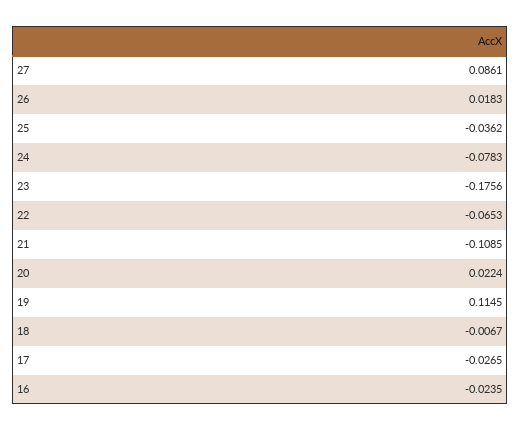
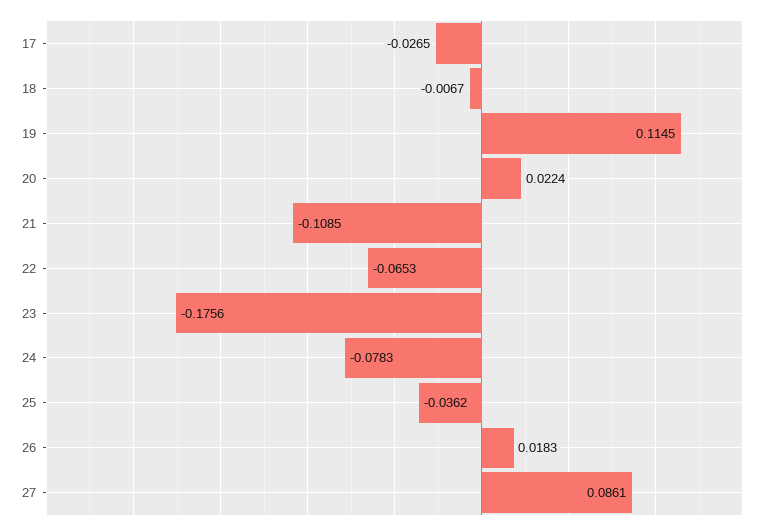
16: -0.0235 -> none

